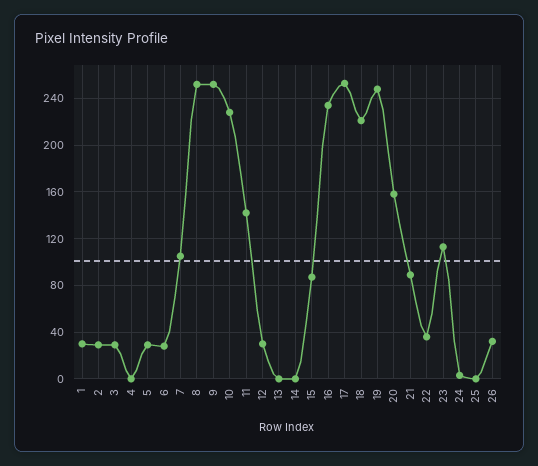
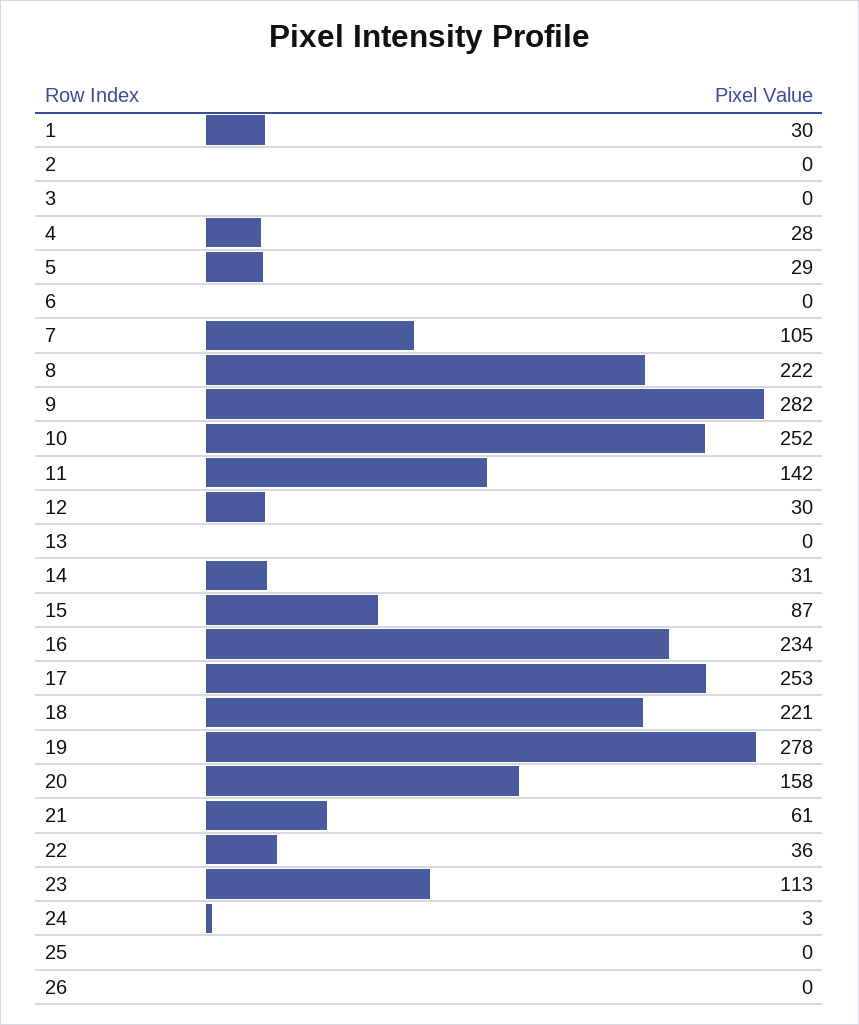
2: 30 -> 0
3: 30 -> 0
4: 0 -> 28
6: 30 -> 0
8: 250 -> 222
9: 250 -> 282
10: 230 -> 252
14: 0 -> 31
19: 250 -> 278
21: 90 -> 61
26: 30 -> 0

